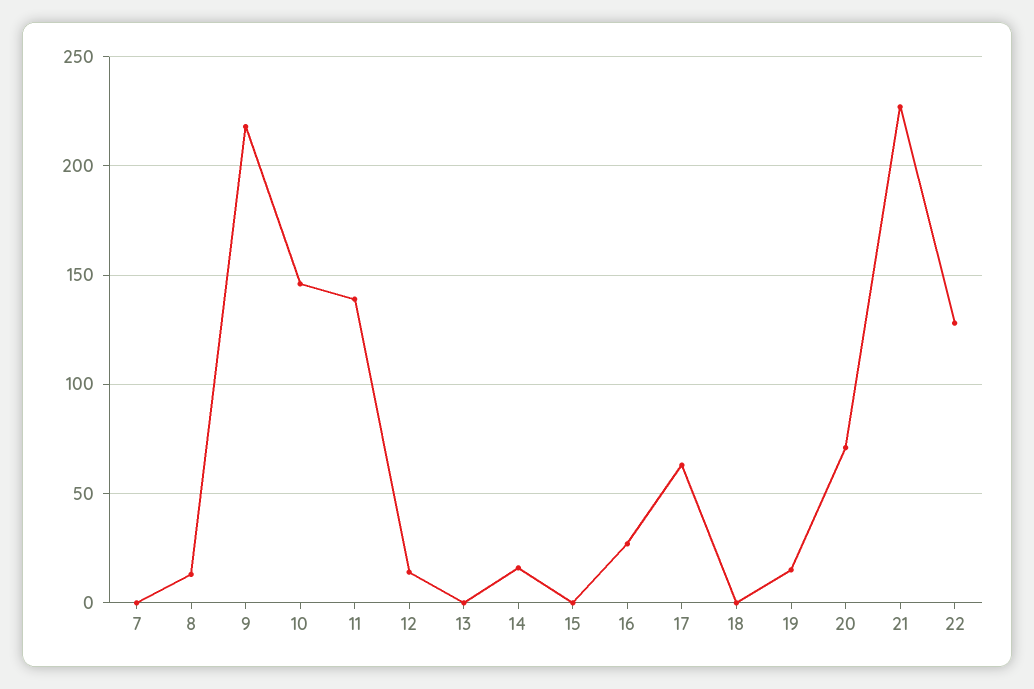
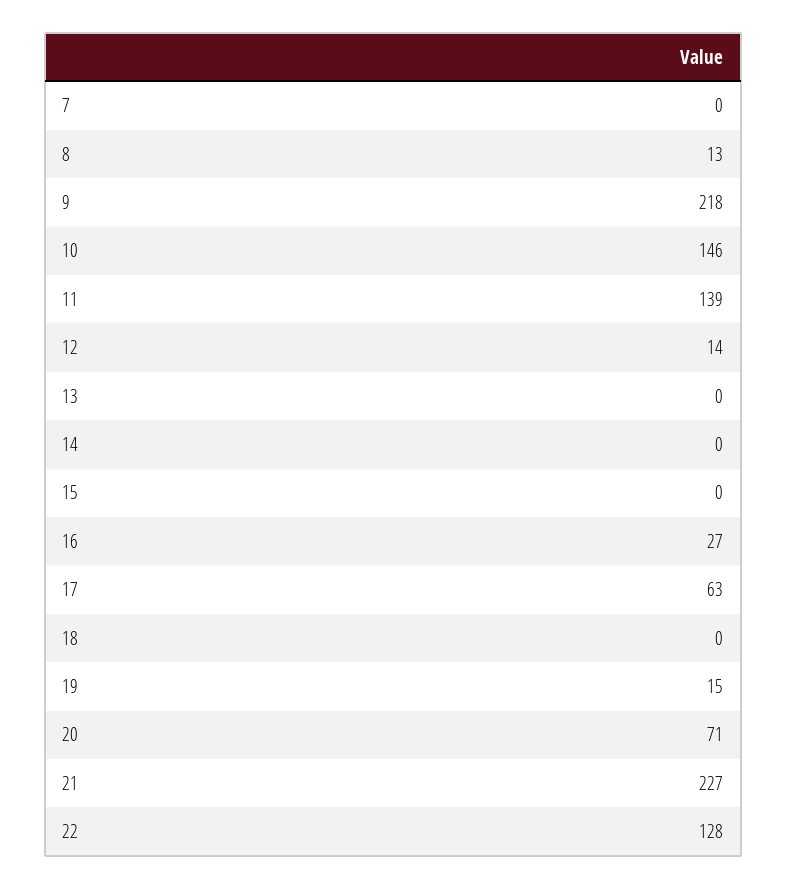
14: 15 -> 0

